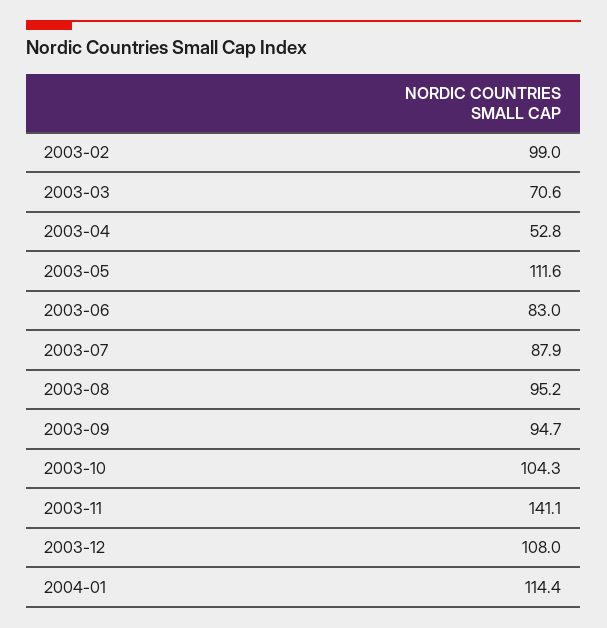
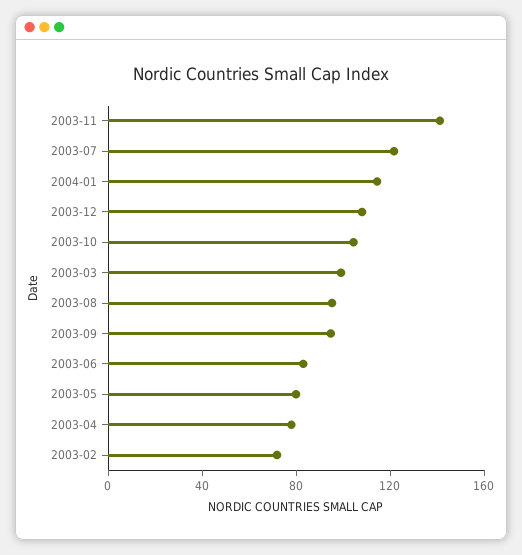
2003-02: 99 -> 70
2003-03: 70.6 -> 100
2003-04: 52.8 -> 80
2003-05: 111.6 -> 80
2003-07: 87.9 -> 120

